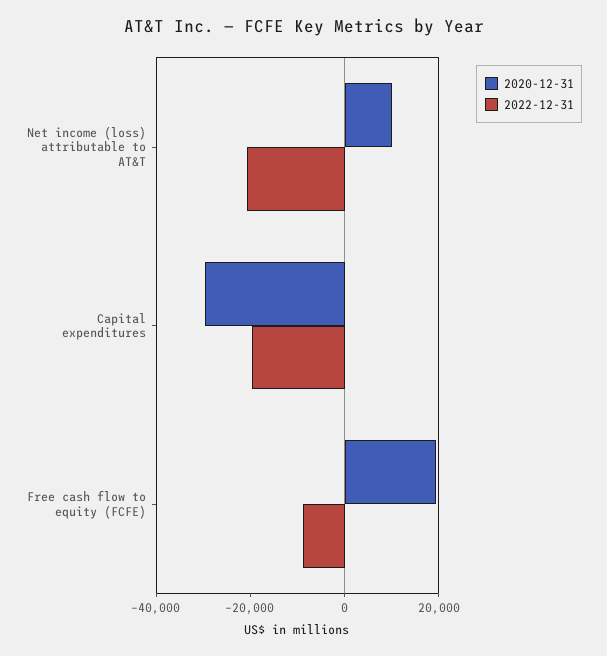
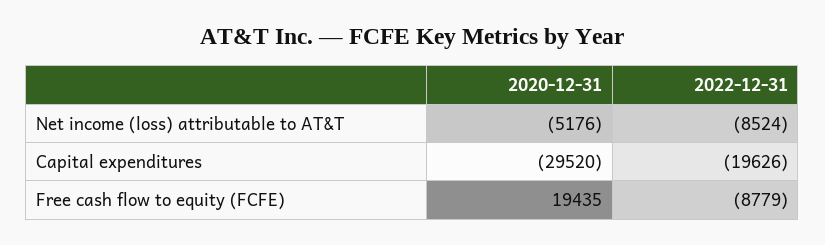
2020-12-31, Net income (loss) attributable to AT&T: 10000 -> -5176
2022-12-31, Net income (loss) attributable to AT&T: -20000 -> -8524

